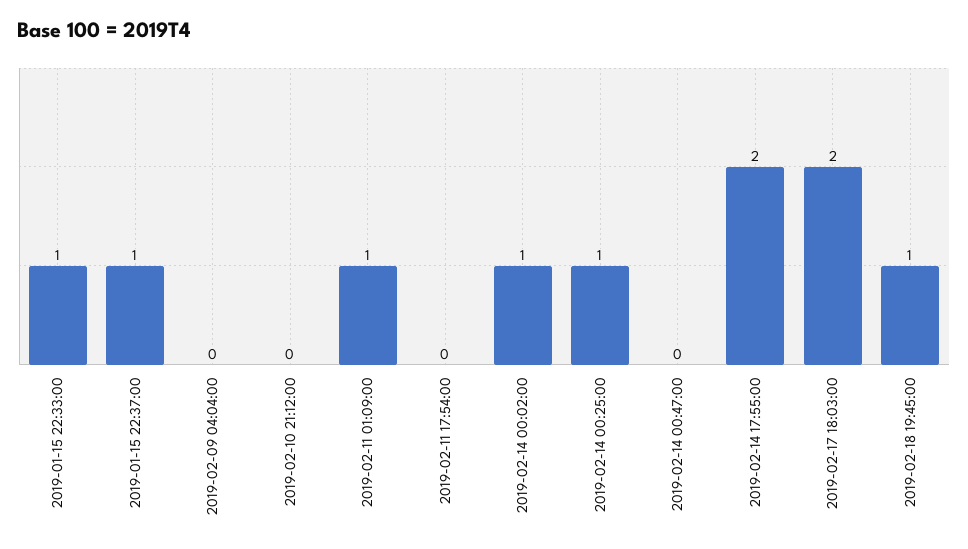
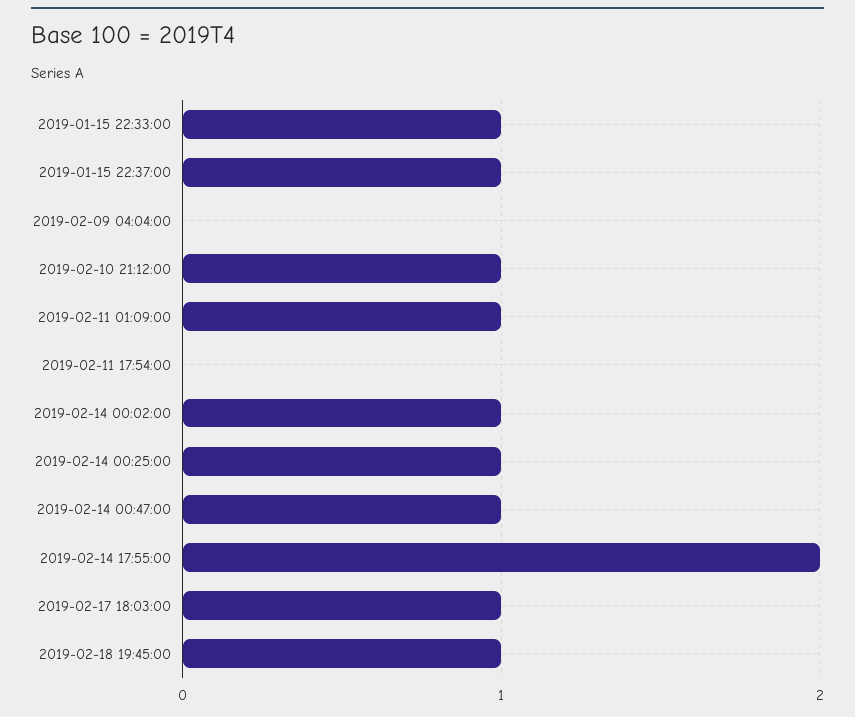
2019-02-10 21:12:00: 0 -> 1
2019-02-14 00:47:00: 0 -> 1
2019-02-17 18:03:00: 2 -> 1

